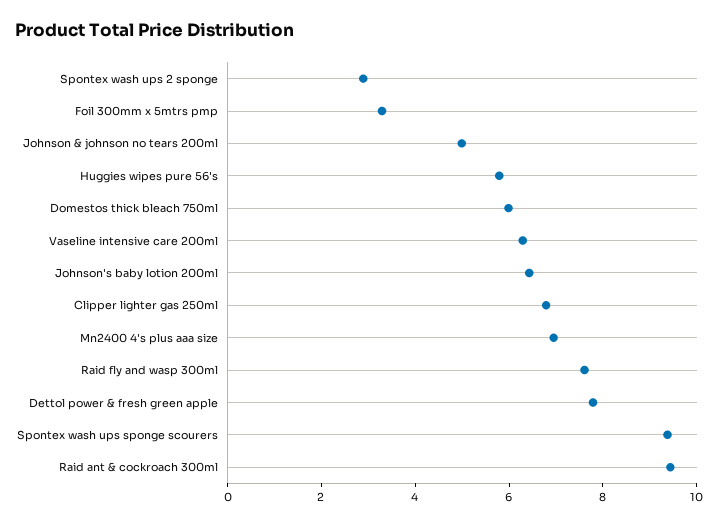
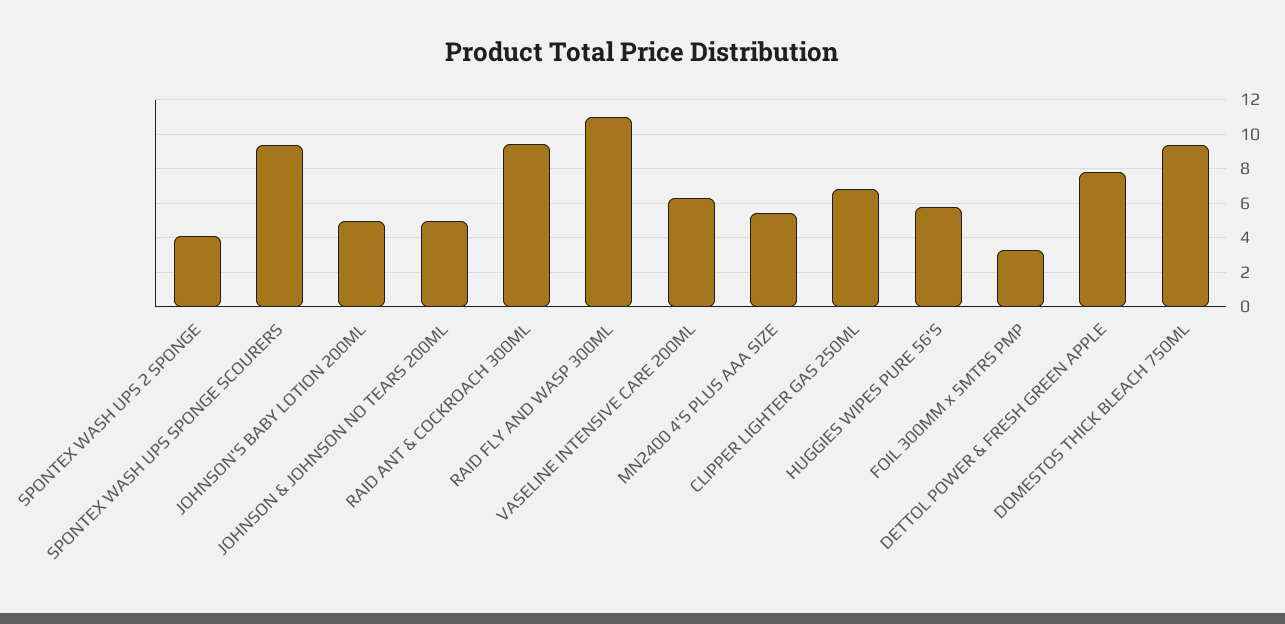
Spontex wash ups 2 sponge: 3 -> 4
Domestos thick bleach 750ml: 6 -> 9.5
Johnson's baby lotion 200ml: 6.5 -> 5
Mn2400 4's plus aaa size: 7 -> 5.5
Raid fly and wasp 300ml: 7.5 -> 11

